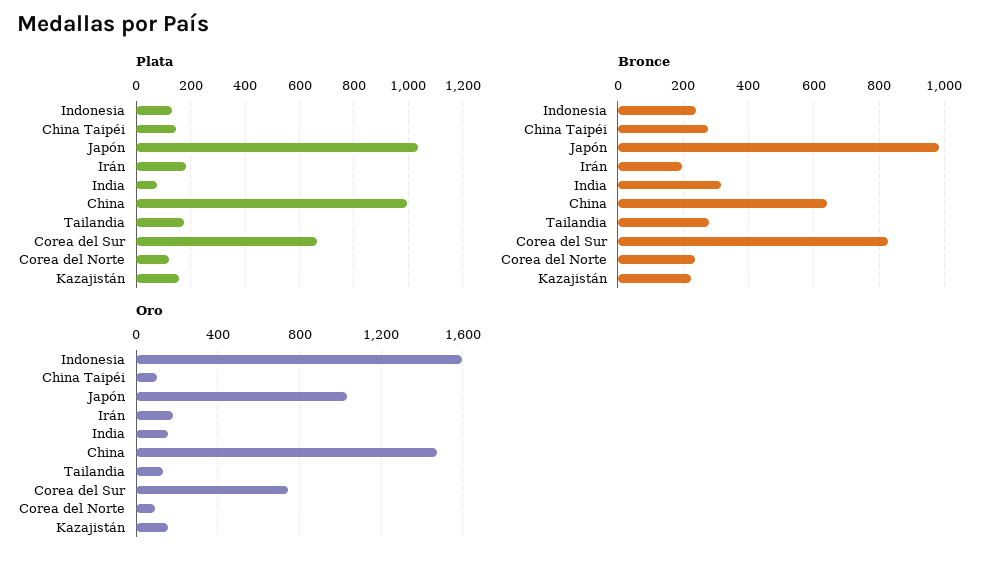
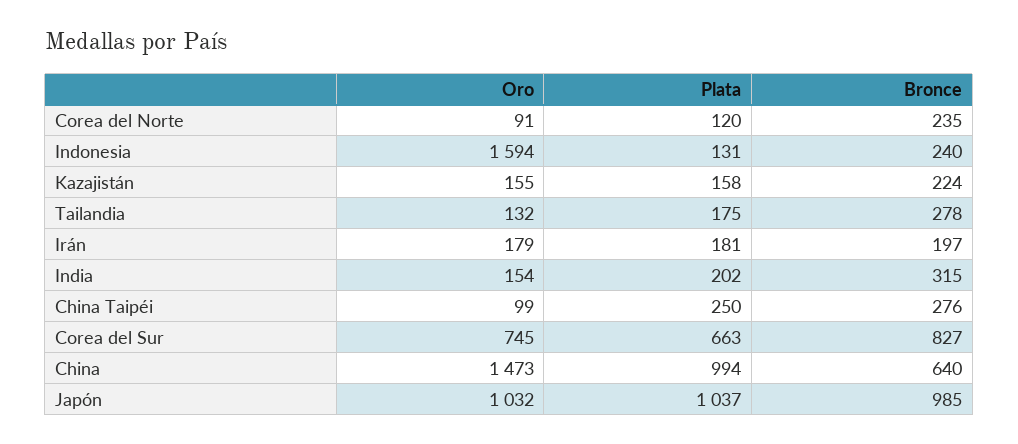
Plata, China Taipéi: 150 -> 250
Plata, India: 75 -> 202

